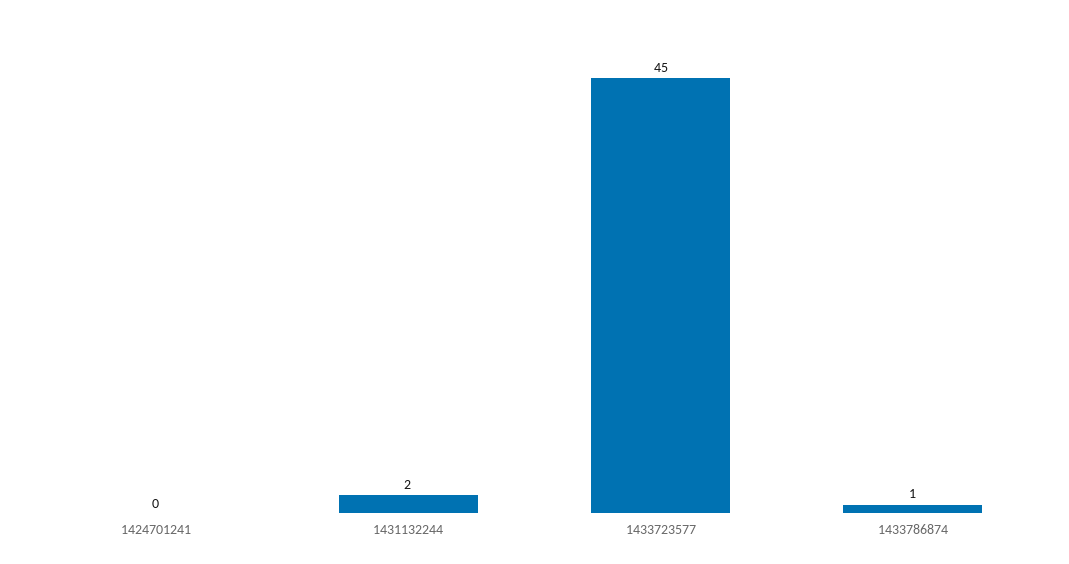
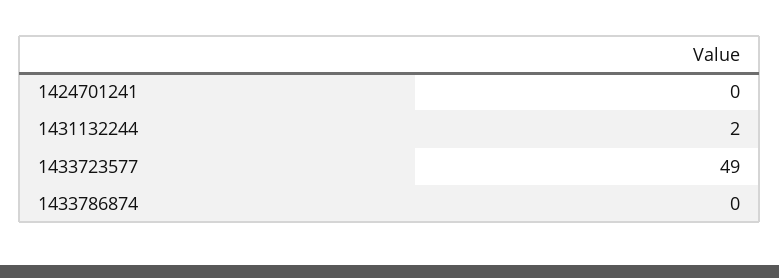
1433723577: 45 -> 49
1433786874: 1 -> 0

